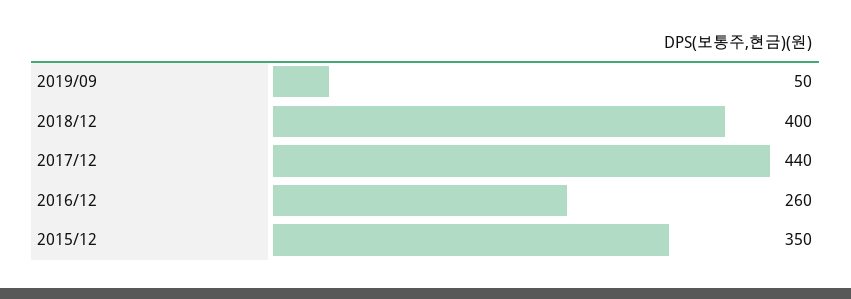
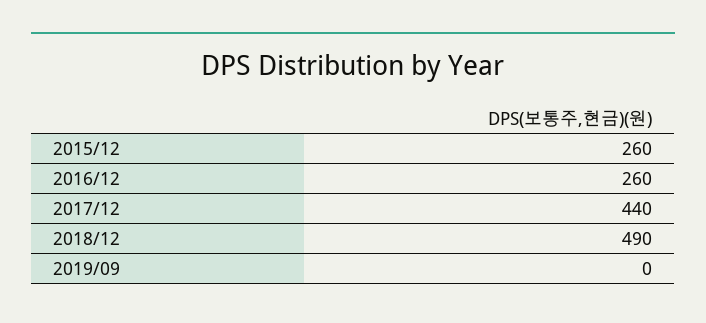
2019/09: 50 -> 0
2018/12: 400 -> 490
2015/12: 350 -> 260

